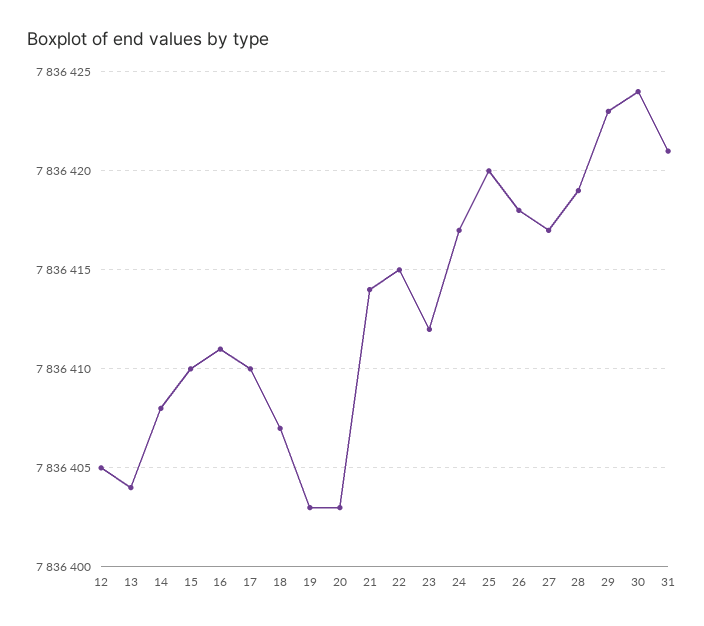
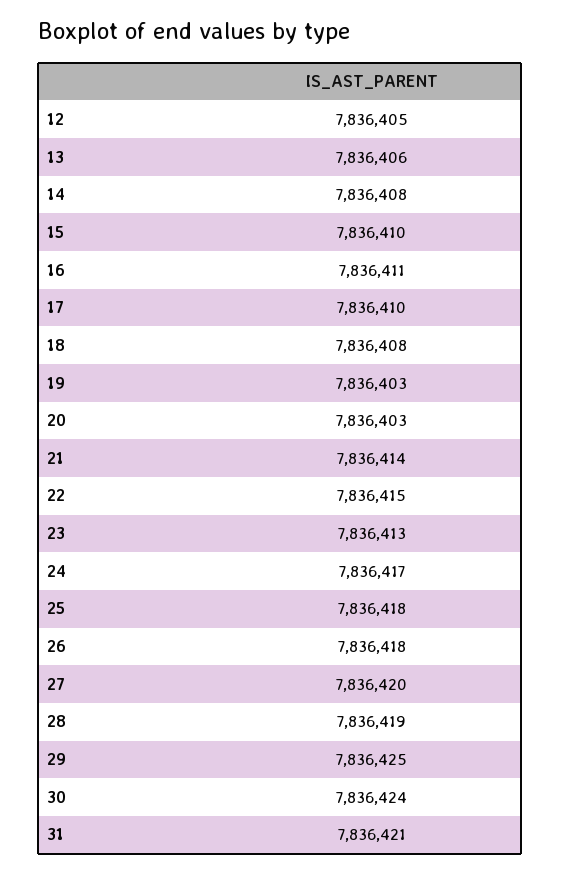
13: 7836404 -> 7836406
18: 7836407 -> 7836408
23: 7836412 -> 7836413
25: 7836420 -> 7836418
27: 7836417 -> 7836420
29: 7836423 -> 7836425

